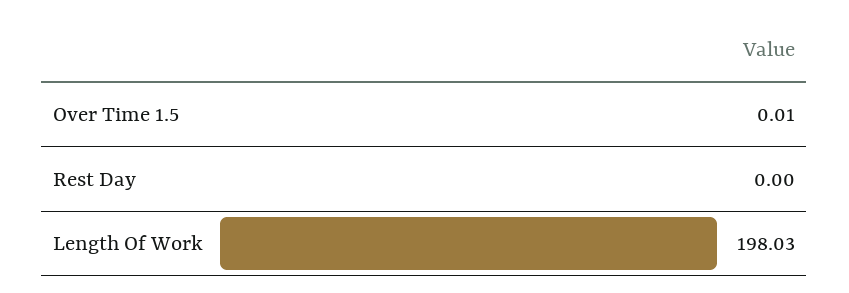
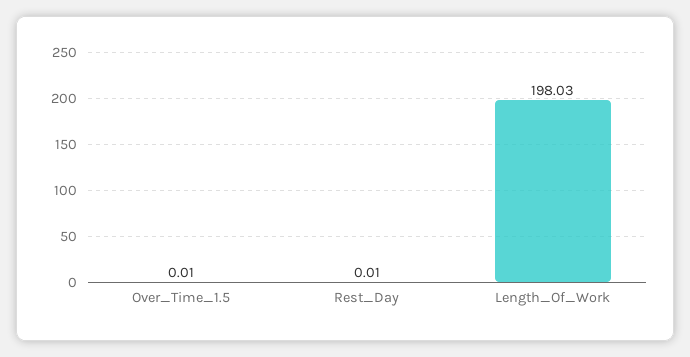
Rest Day: 0 -> 0.01

